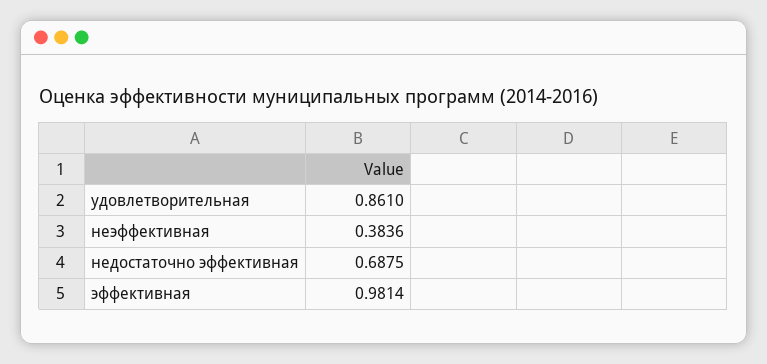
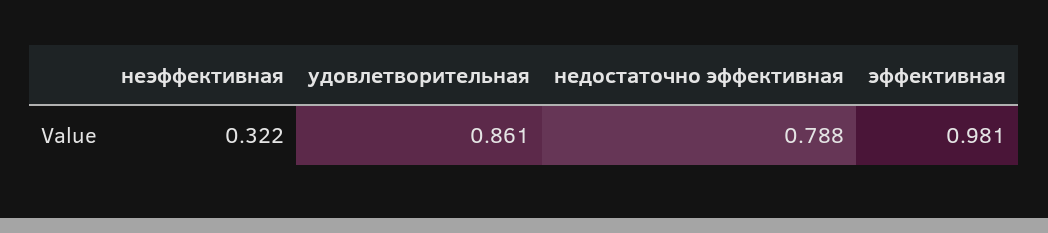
неэффективная: 0.3836 -> 0.322
недостаточно эффективная: 0.6875 -> 0.788

